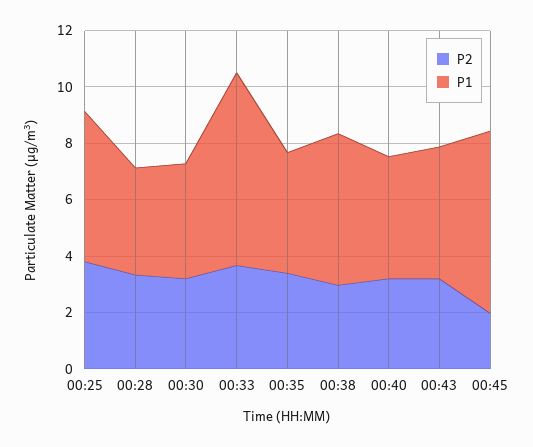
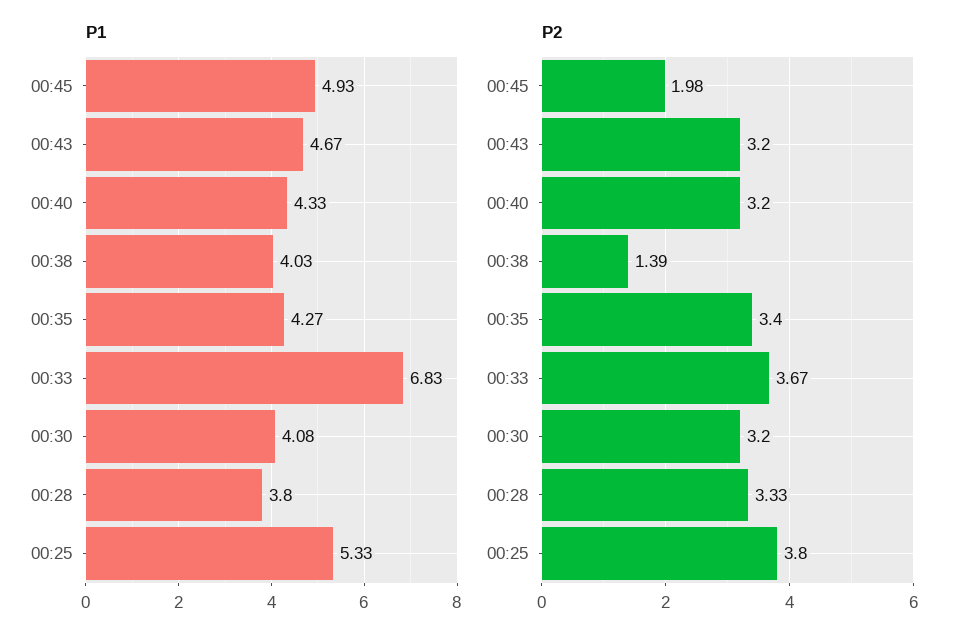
P2, 00:38: 3 -> 1.39
P1, 00:38: 5.5 -> 4.03
P1, 00:45: 6.5 -> 4.93

